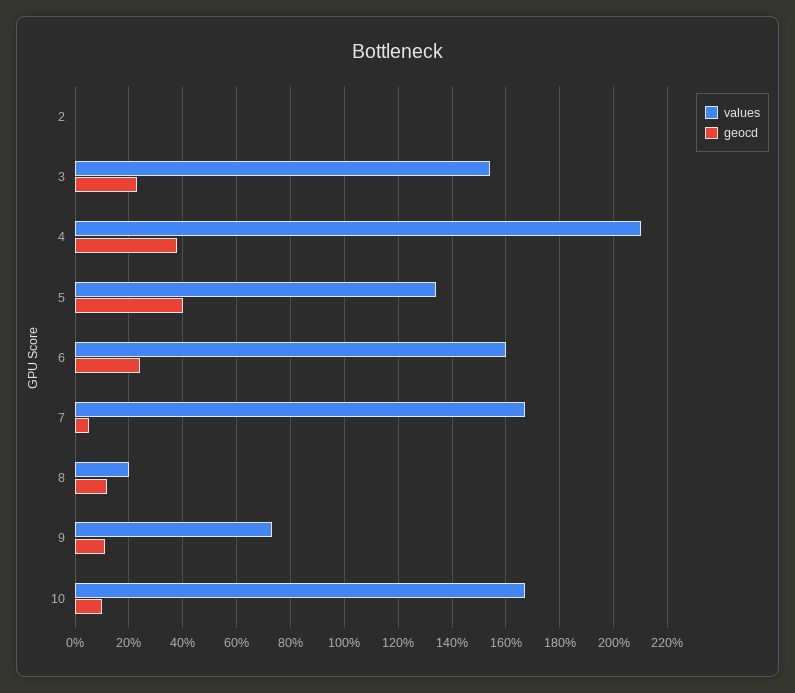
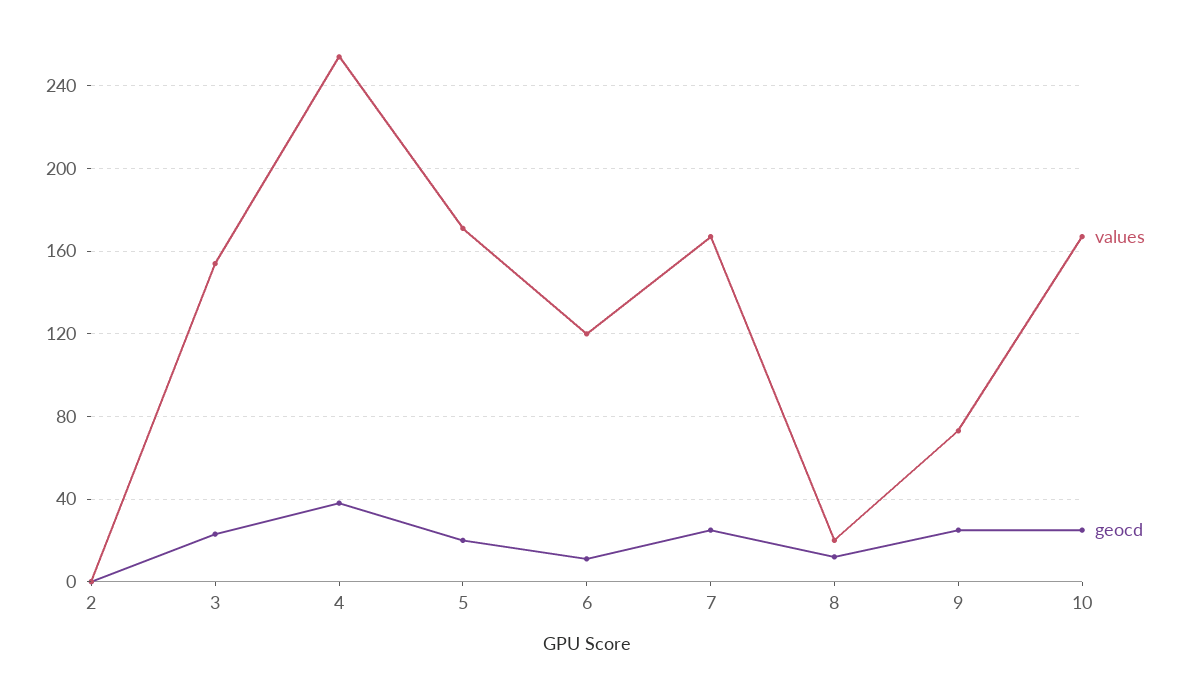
values, 4: 210 -> 255
values, 5: 135 -> 170
geocd, 5: 40 -> 20
values, 6: 160 -> 120
geocd, 6: 25 -> 10
geocd, 7: 5 -> 25
geocd, 9: 10 -> 25
geocd, 10: 10 -> 25

